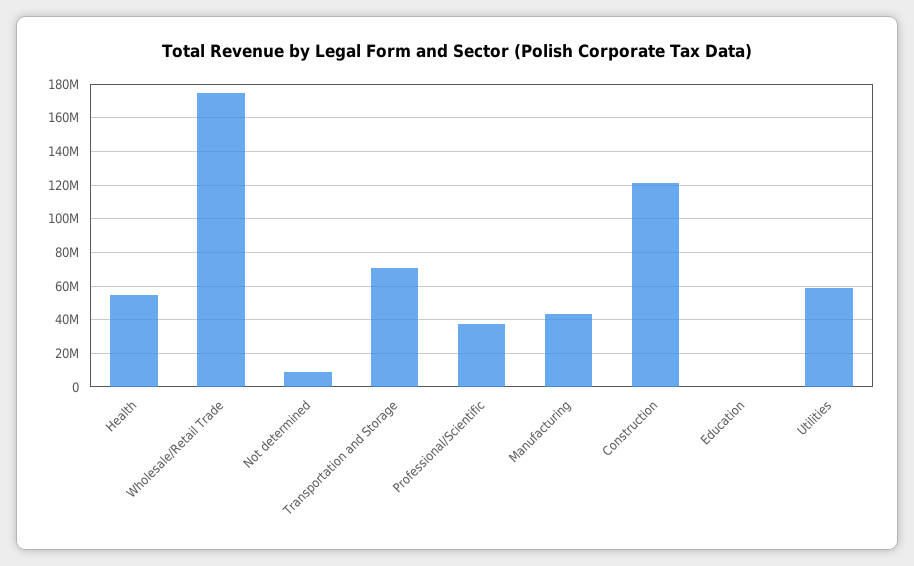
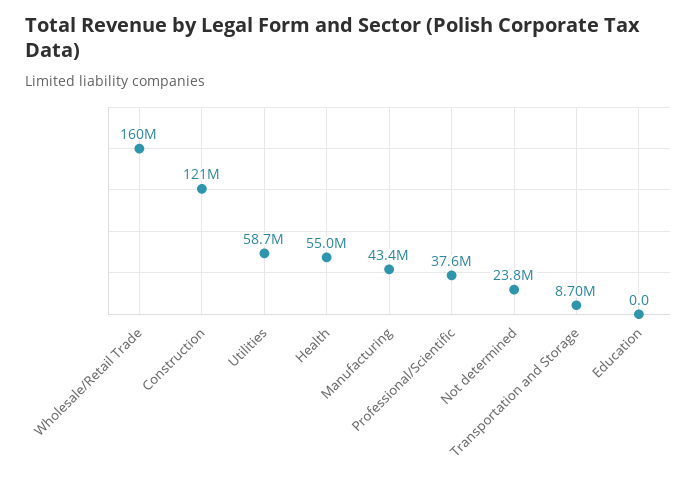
Wholesale/Retail Trade: 175000000 -> 160000000
Not determined: 10000000 -> 23800000
Transportation and Storage: 70000000 -> 8700000

